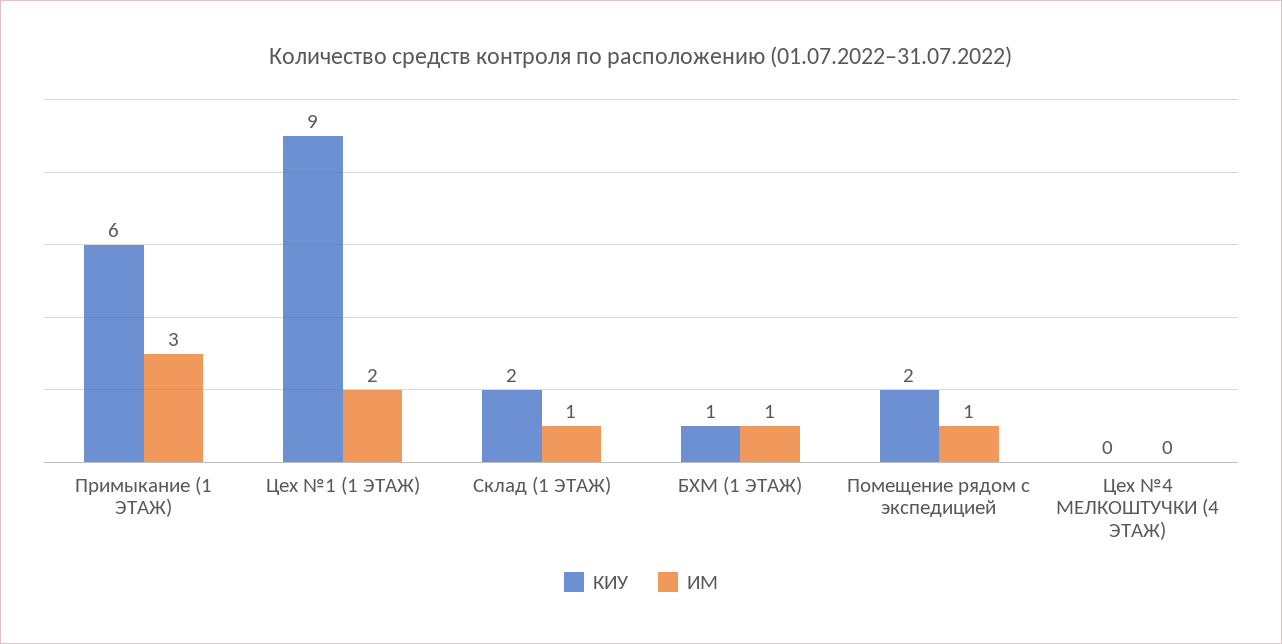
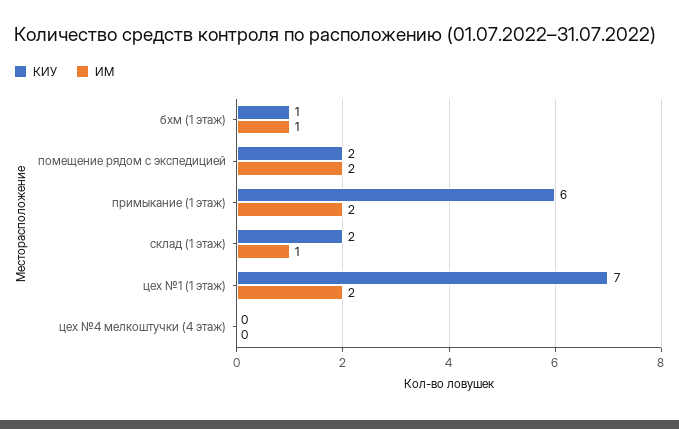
ИМ, Примыкание (1 ЭТАЖ): 3 -> 2
КИУ, Цех №1 (1 ЭТАЖ): 9 -> 7
ИМ, Помещение рядом с экспедицией: 1 -> 2

